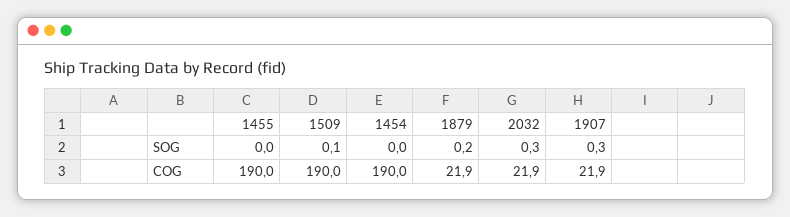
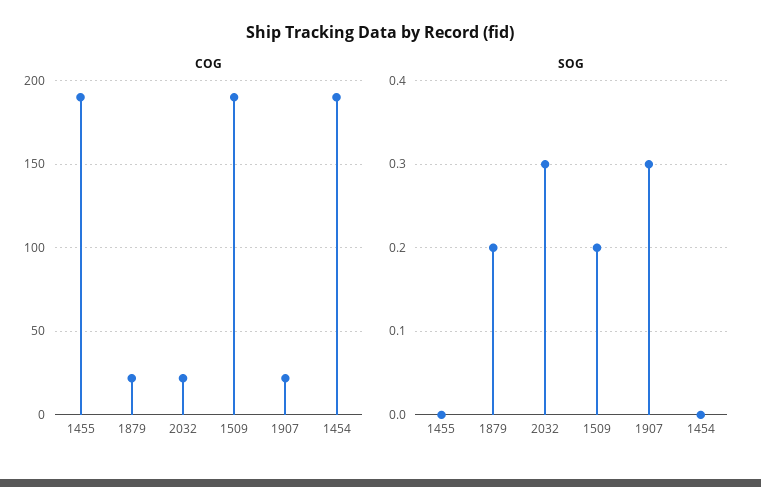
SOG, 1509: 0.1 -> 0.2

